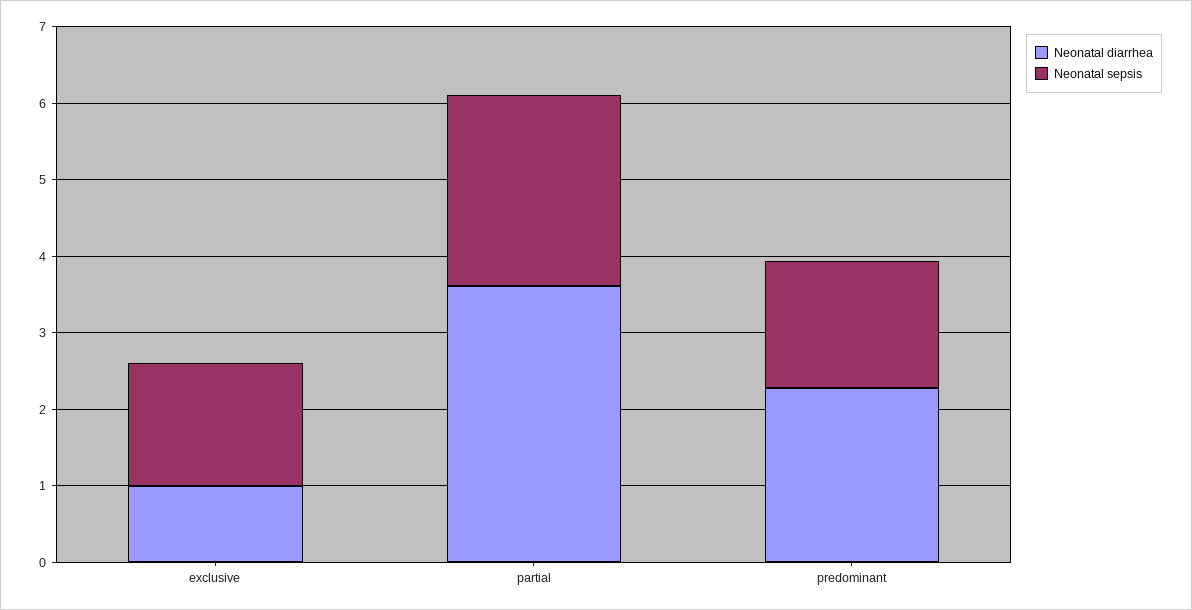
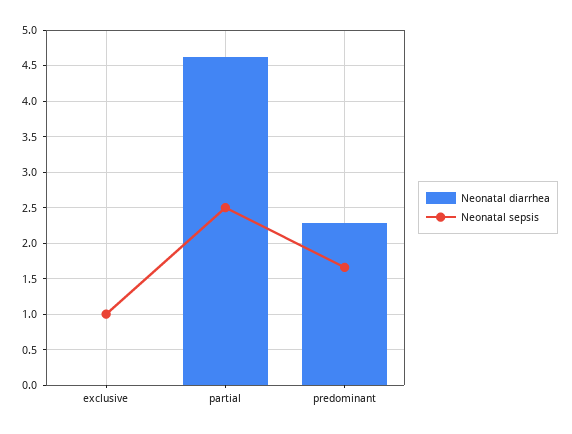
Neonatal diarrhea, exclusive: 1 -> 0
Neonatal sepsis, exclusive: 1.6 -> 1
Neonatal diarrhea, partial: 3.6 -> 4.6

